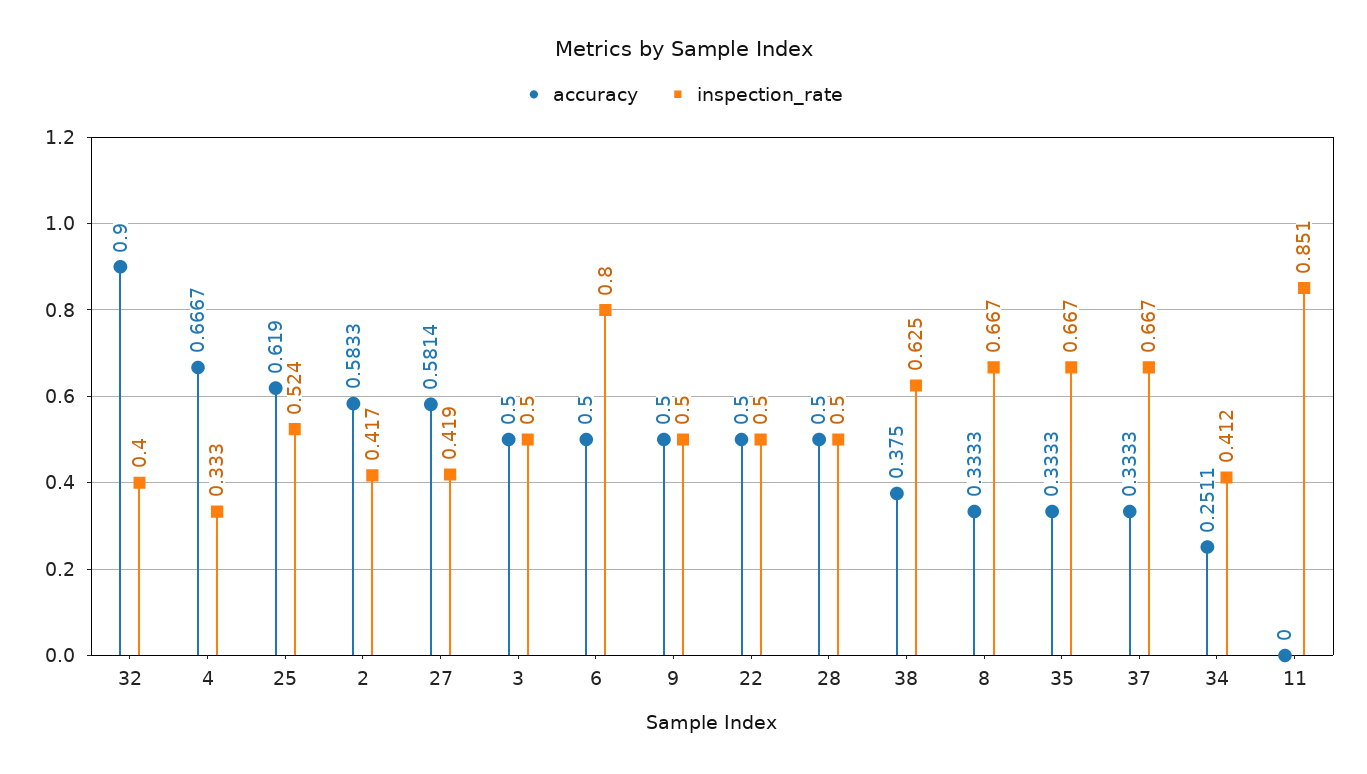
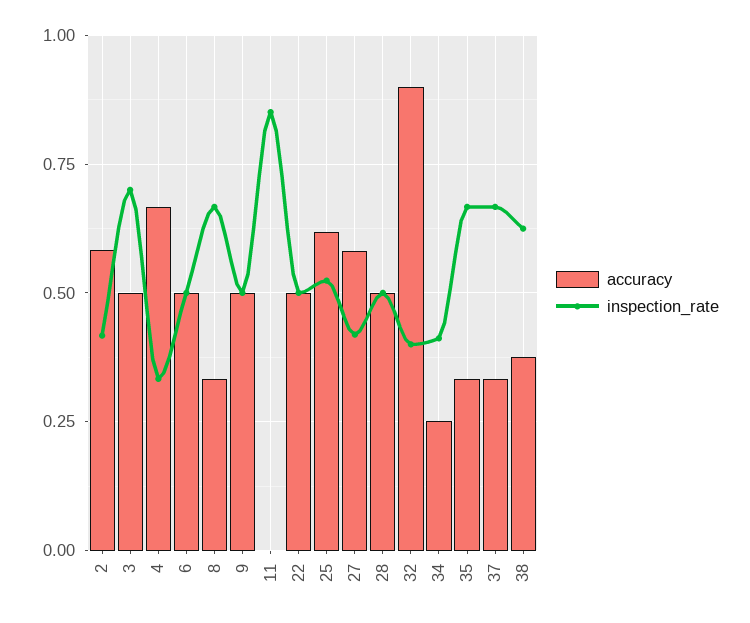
inspection_rate, 3: 0.5 -> 0.7
inspection_rate, 6: 0.8 -> 0.5

